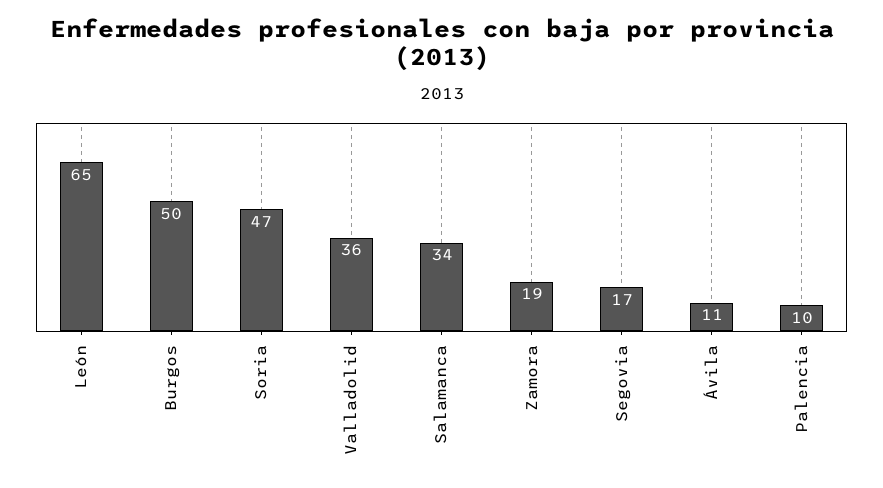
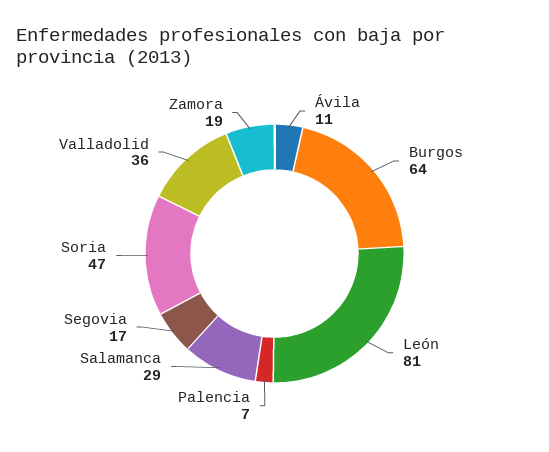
León: 65 -> 81
Burgos: 50 -> 64
Salamanca: 34 -> 29
Palencia: 10 -> 7

